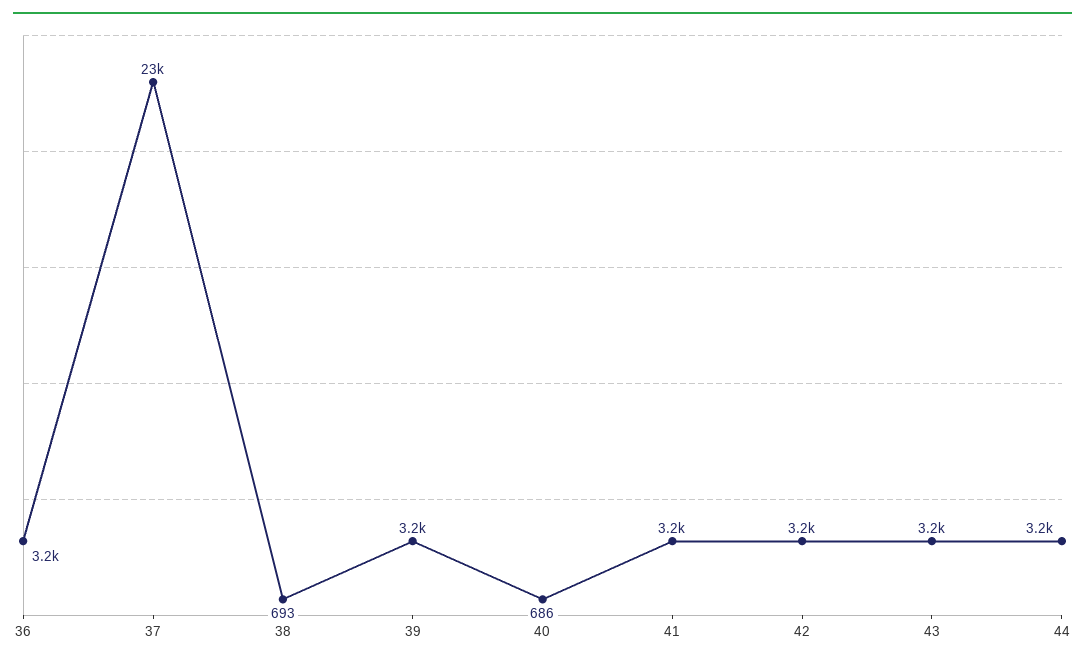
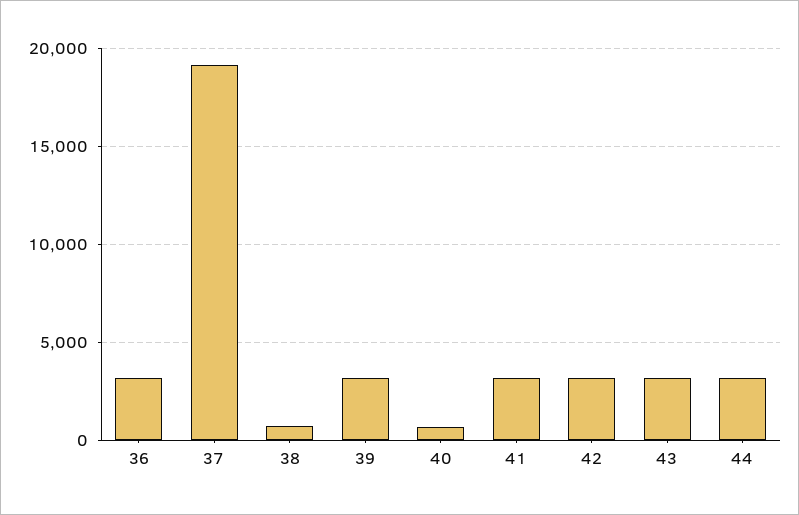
37: 23000 -> 19000

